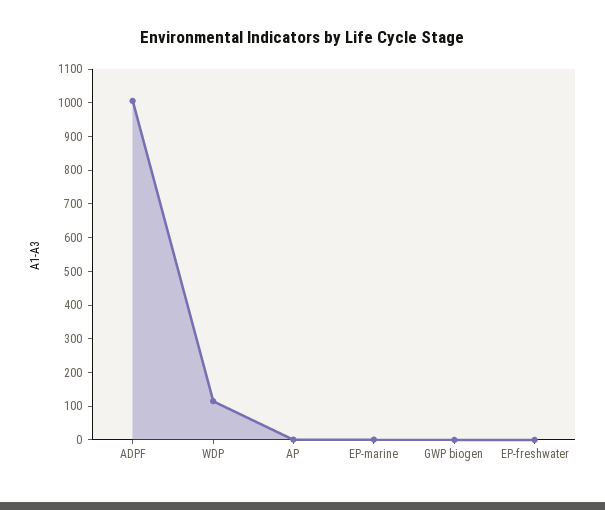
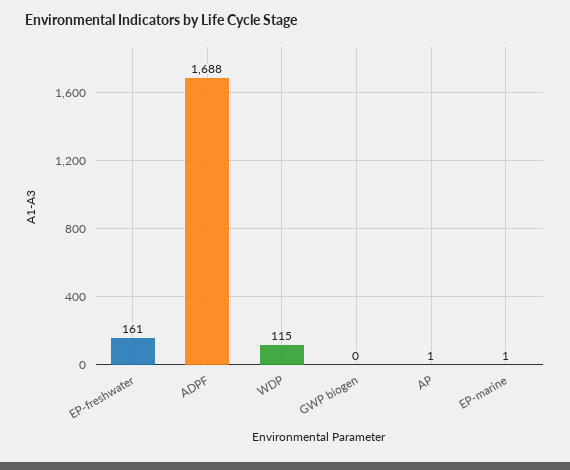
ADPF: 1000 -> 1688
EP-freshwater: 0 -> 161

